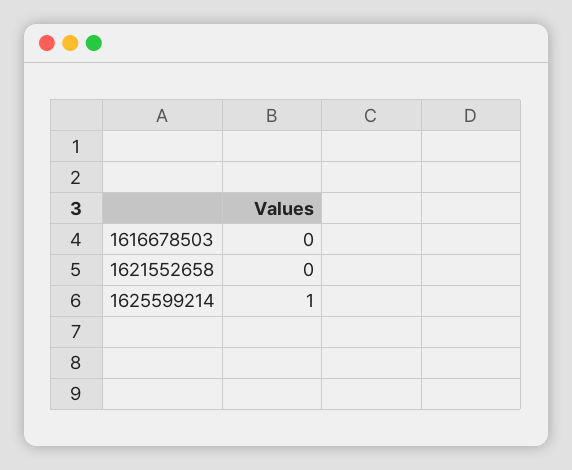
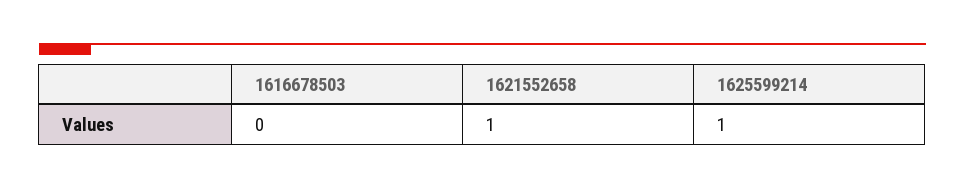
1621552658: 0 -> 1

